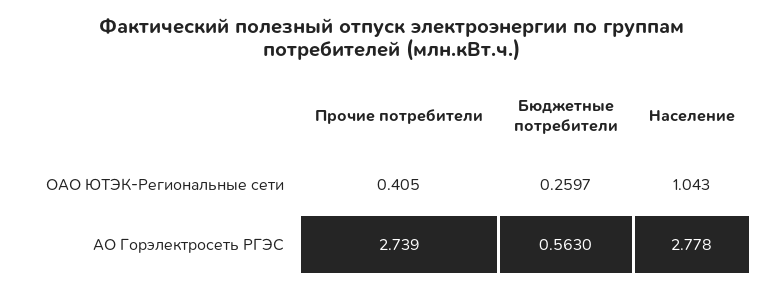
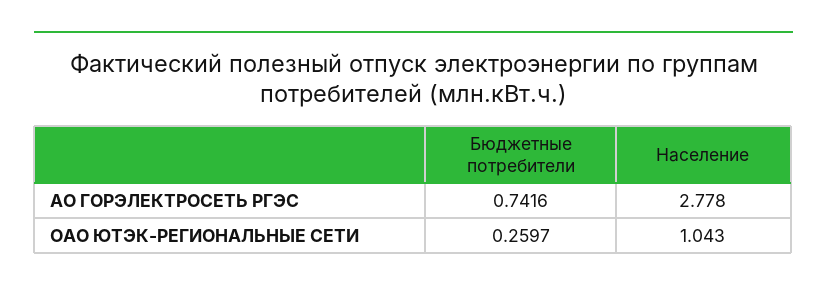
Прочие потребители, ОАО ЮТЭК-Региональные сети: 0.405 -> none
Прочие потребители, АО Горэлектросеть РГЭС: 2.739 -> none
Бюджетные потребители, АО Горэлектросеть РГЭС: 0.563 -> 0.7416

